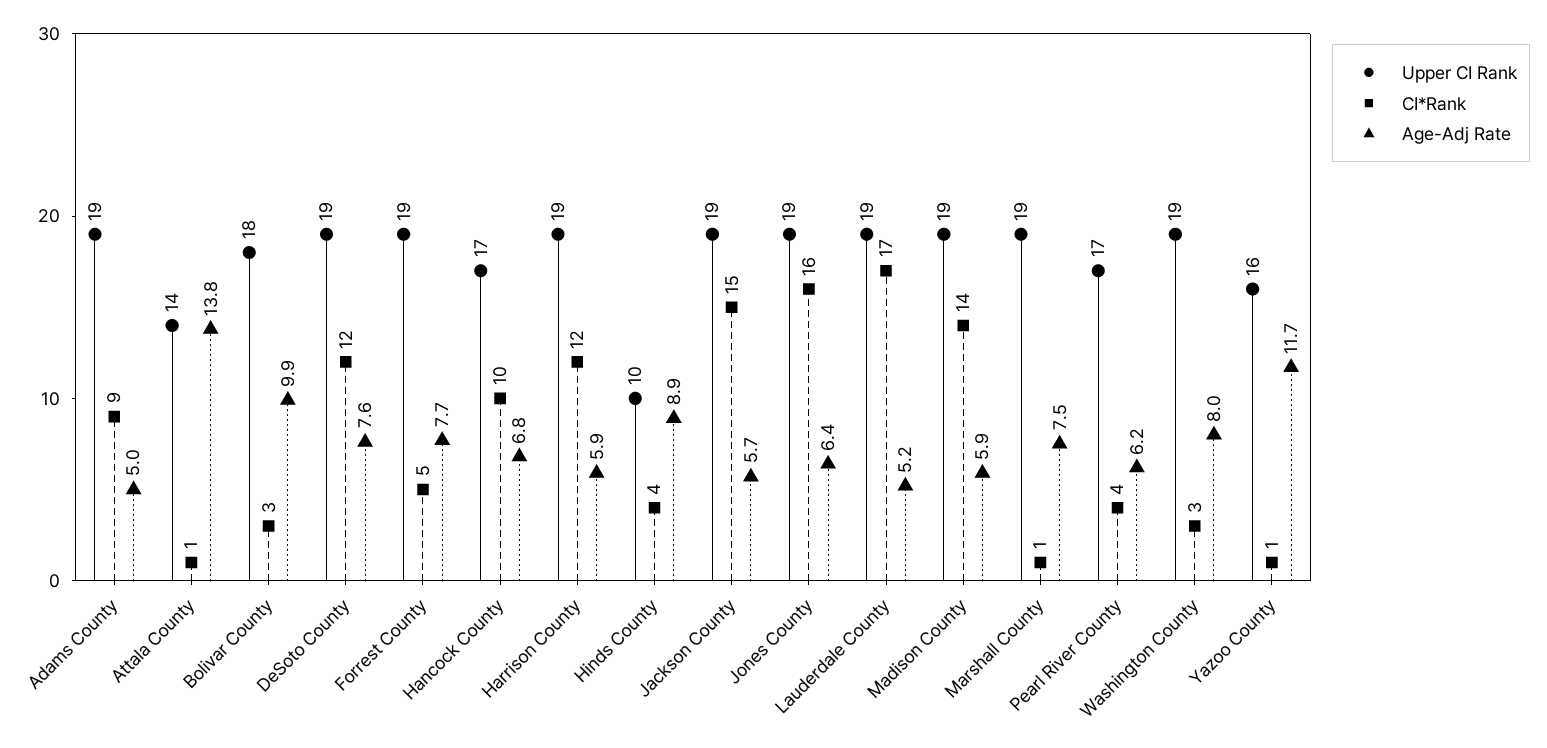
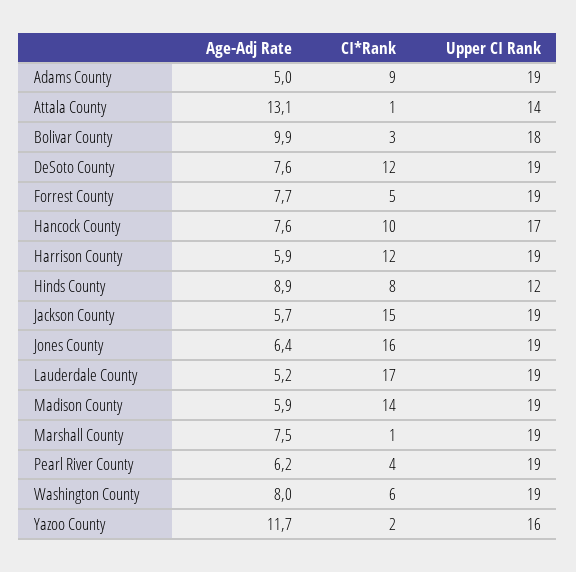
Age-Adj Rate, Attala County: 13.8 -> 13.1
Age-Adj Rate, Hancock County: 6.8 -> 7.6
Upper CI Rank, Hinds County: 10 -> 12
CI*Rank, Hinds County: 4 -> 8
Upper CI Rank, Pearl River County: 17 -> 19
CI*Rank, Washington County: 3 -> 6
CI*Rank, Yazoo County: 1 -> 2

